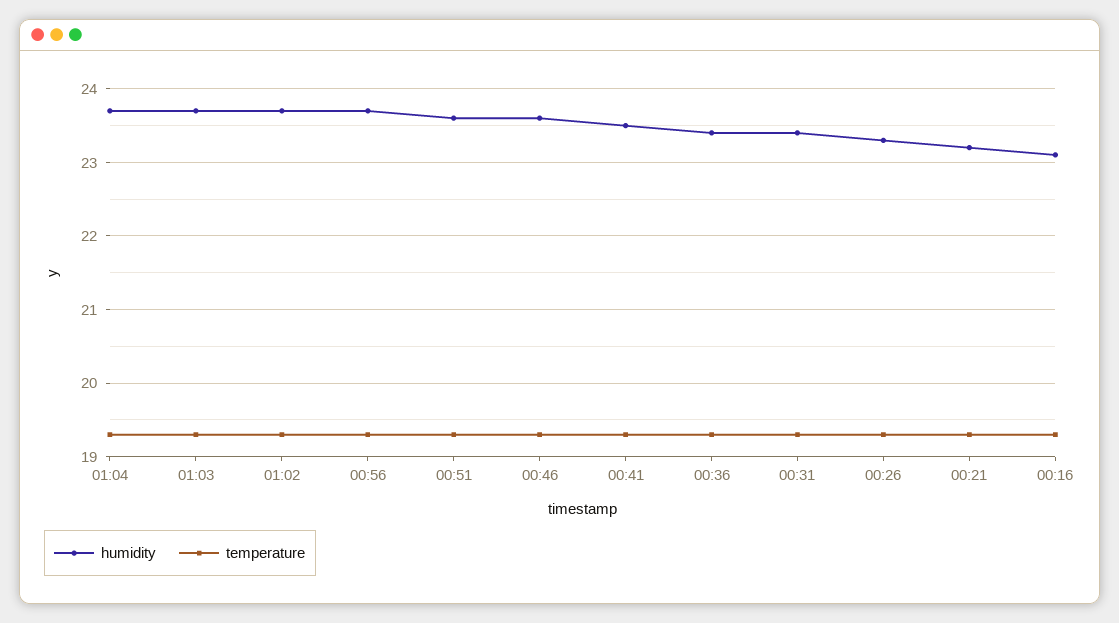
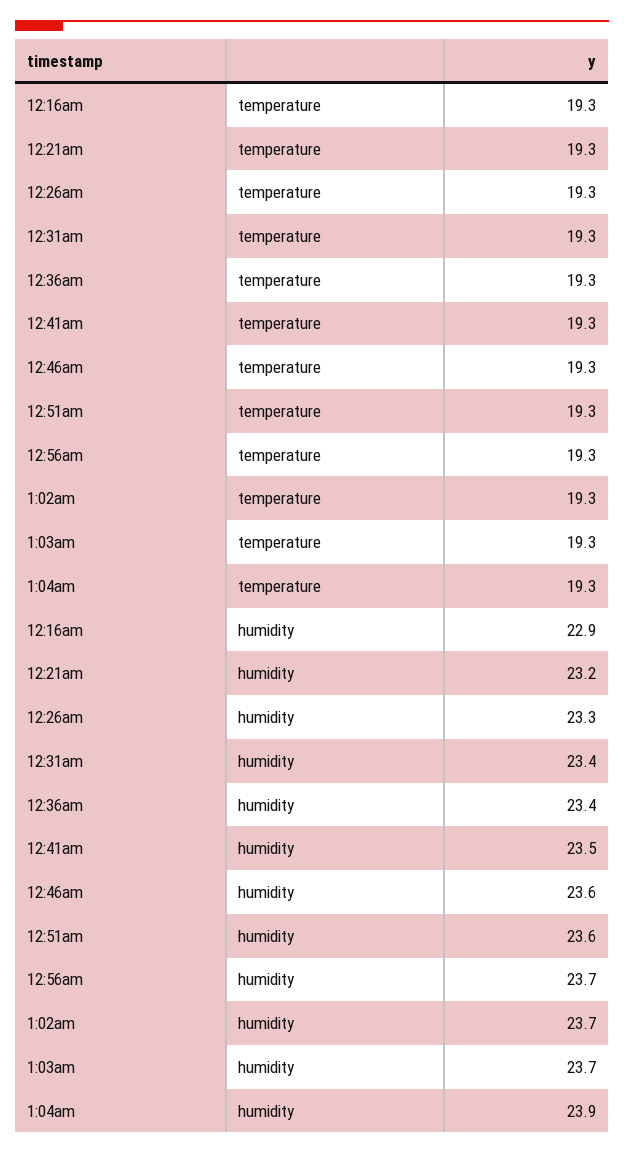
humidity, 01:04: 23.7 -> 23.9
humidity, 00:16: 23.1 -> 22.9

